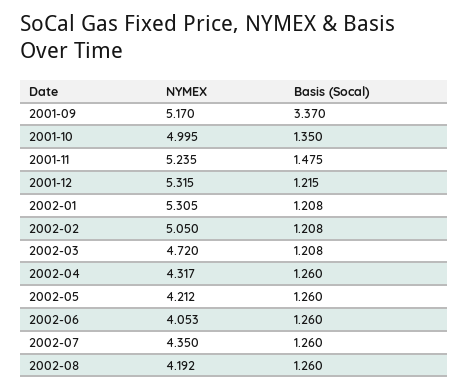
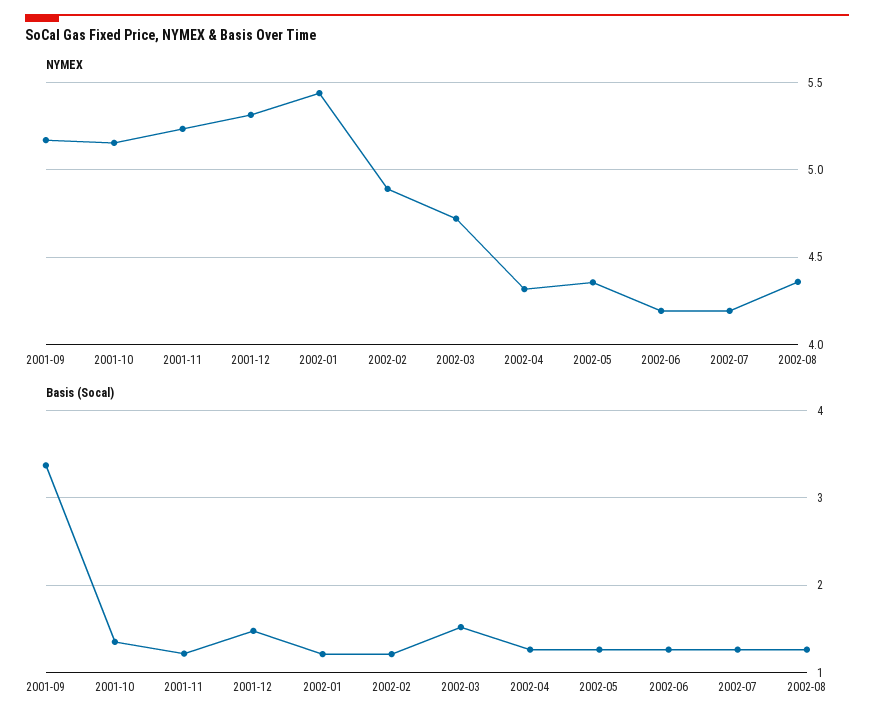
NYMEX, 2001-10: 4.995 -> 5.15
Basis (Socal), 2001-11: 1.475 -> 1.2
Basis (Socal), 2001-12: 1.215 -> 1.5
NYMEX, 2002-01: 5.305 -> 5.45
NYMEX, 2002-02: 5.05 -> 4.9
Basis (Socal), 2002-03: 1.208 -> 1.5
NYMEX, 2002-05: 4.212 -> 4.35
NYMEX, 2002-06: 4.053 -> 4.2
NYMEX, 2002-07: 4.35 -> 4.2
NYMEX, 2002-08: 4.192 -> 4.35

